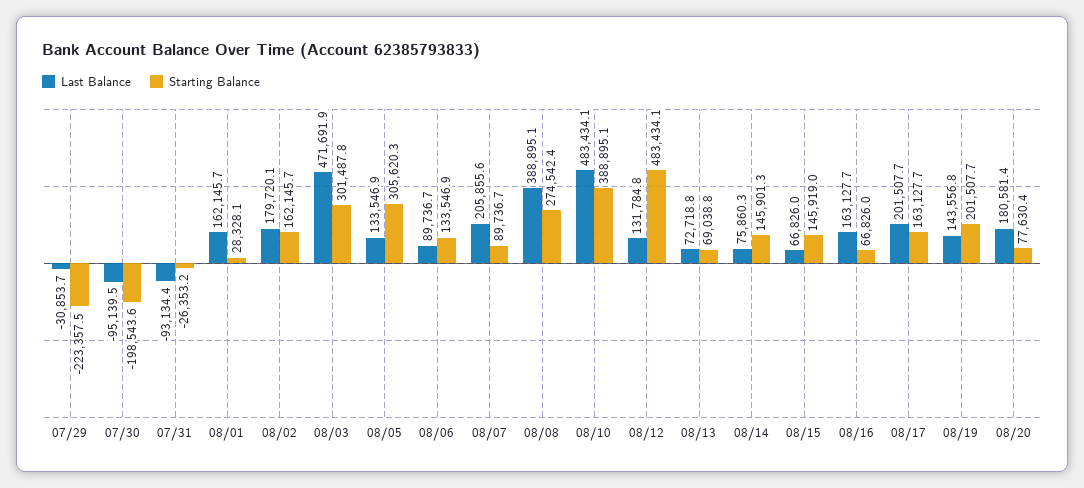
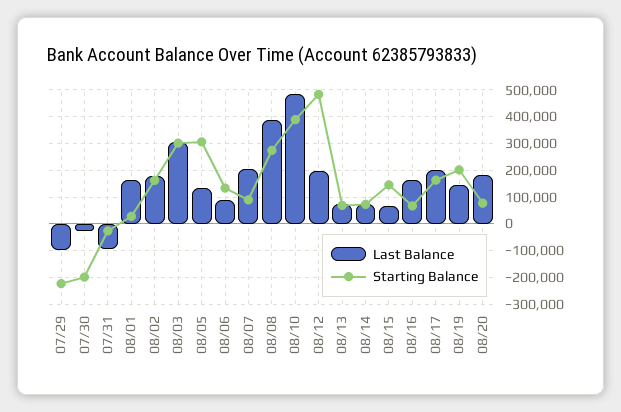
Last Balance, 07/29: -30853.7 -> -100000
Last Balance, 07/30: -95139.5 -> -25000
Last Balance, 08/03: 471691.9 -> 300000
Last Balance, 08/12: 131784.8 -> 200000
Starting Balance, 08/14: 145901.3 -> 75000

